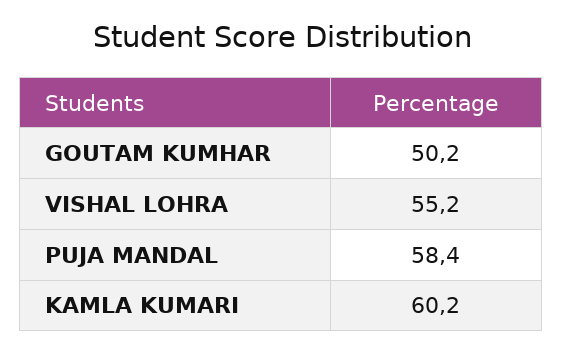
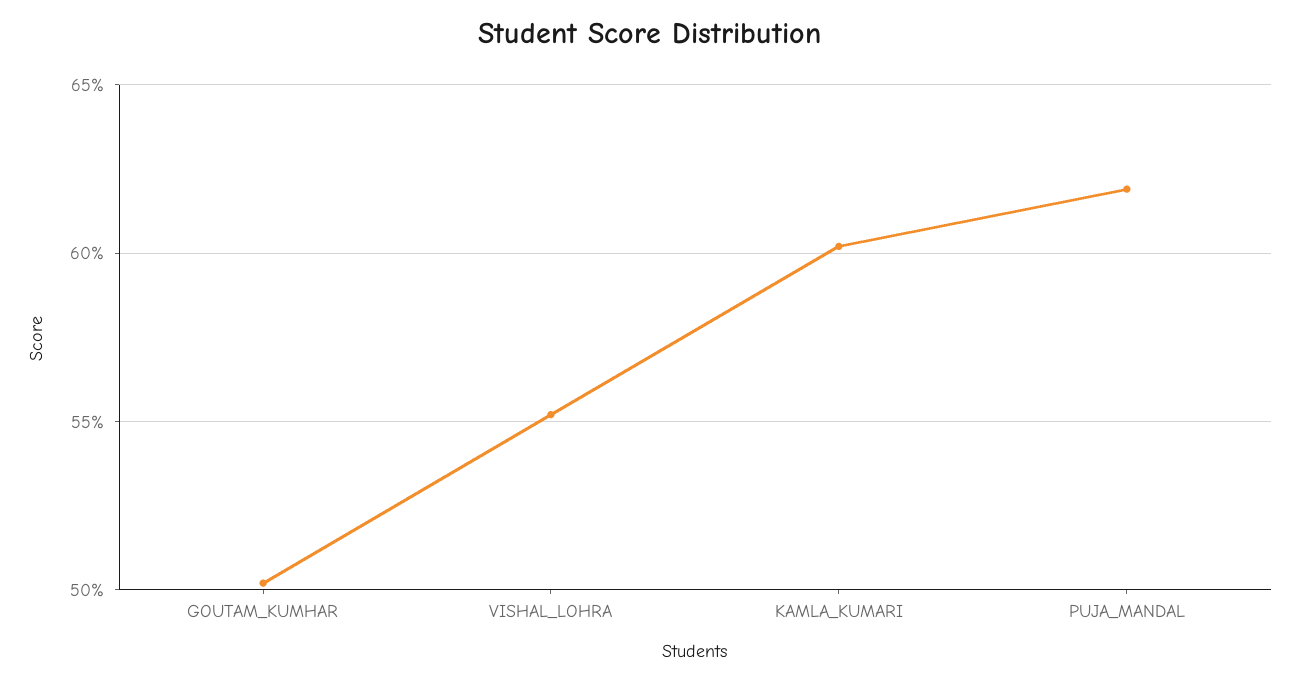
PUJA MANDAL: 58.4 -> 62

